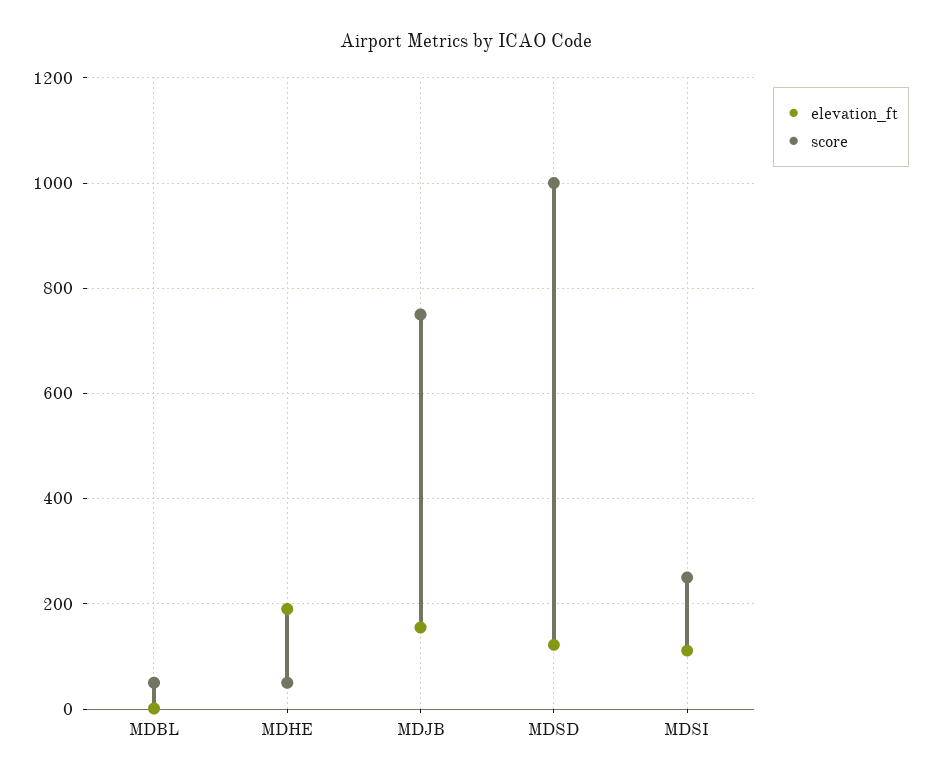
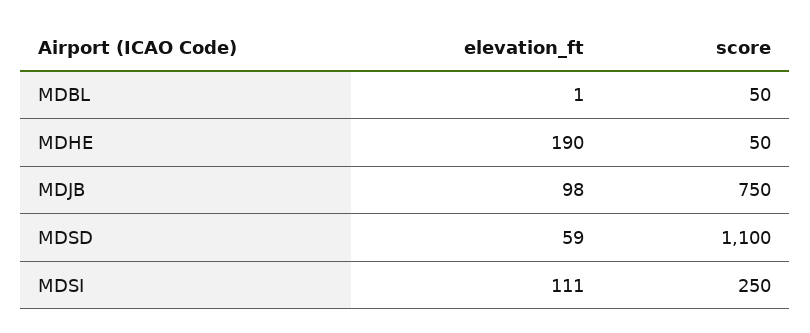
elevation_ft, MDJB: 160 -> 98
elevation_ft, MDSD: 120 -> 59
score, MDSD: 1000 -> 1100

